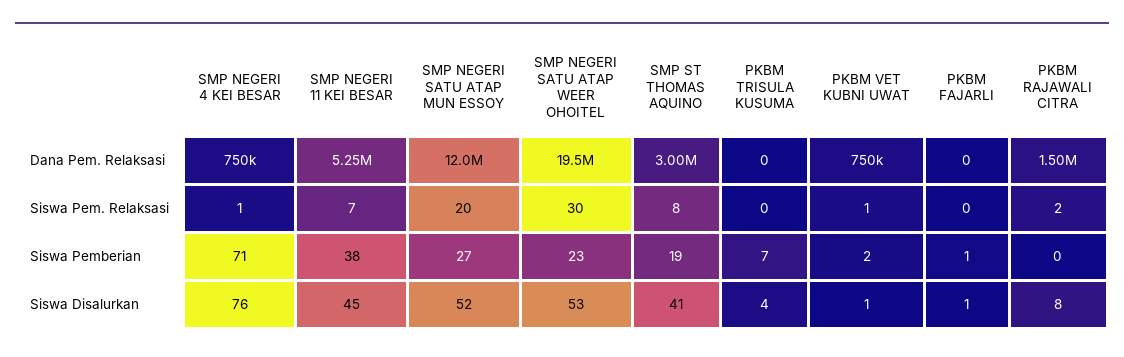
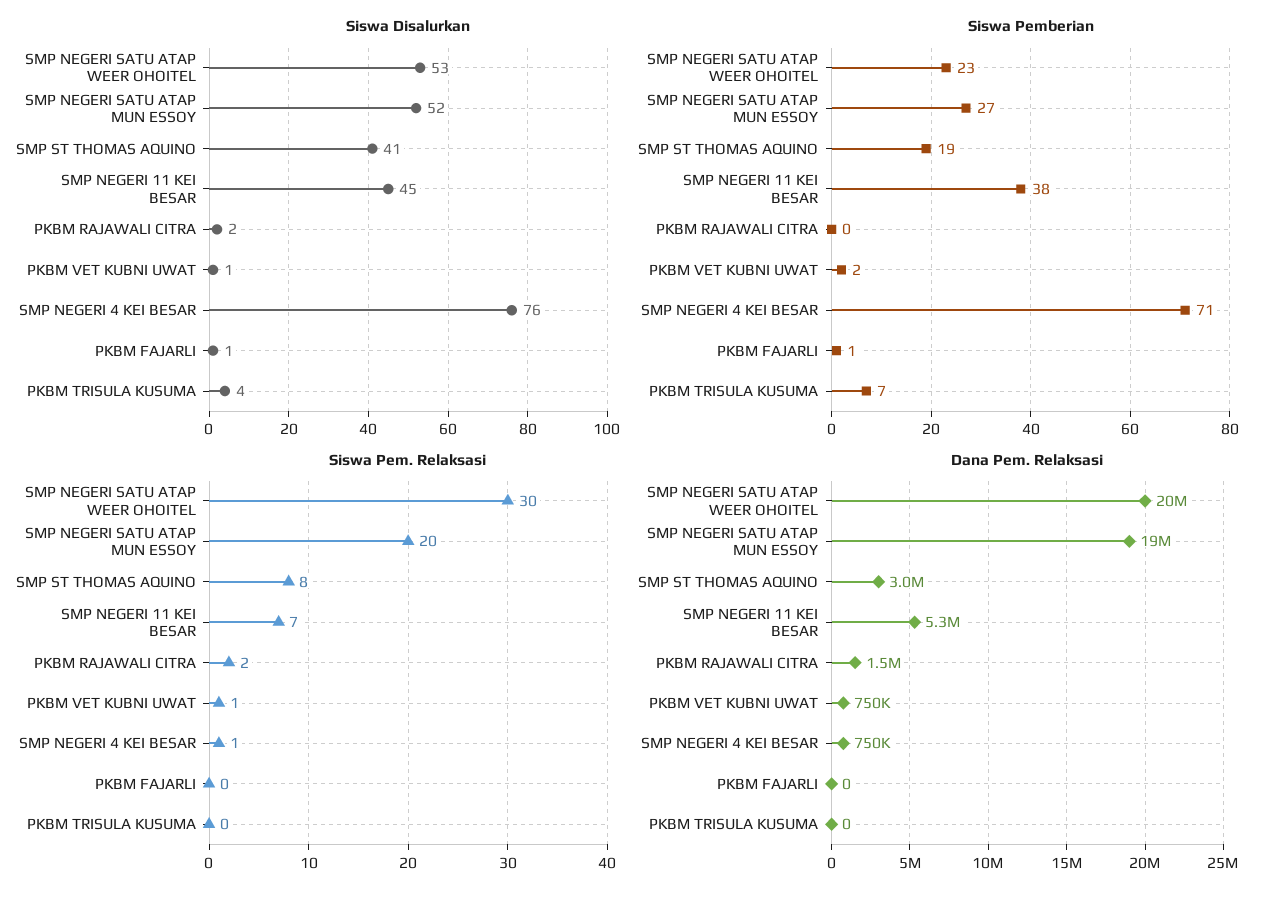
Dana Pem. Relaksasi, SMP NEGERI SATU ATAP MUN ESSOY: 12000000 -> 19000000
Siswa Disalurkan, PKBM RAJAWALI CITRA: 8 -> 2

